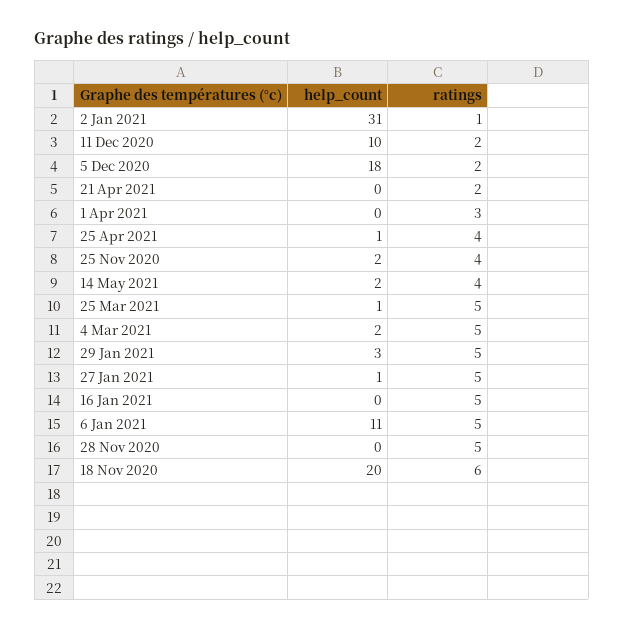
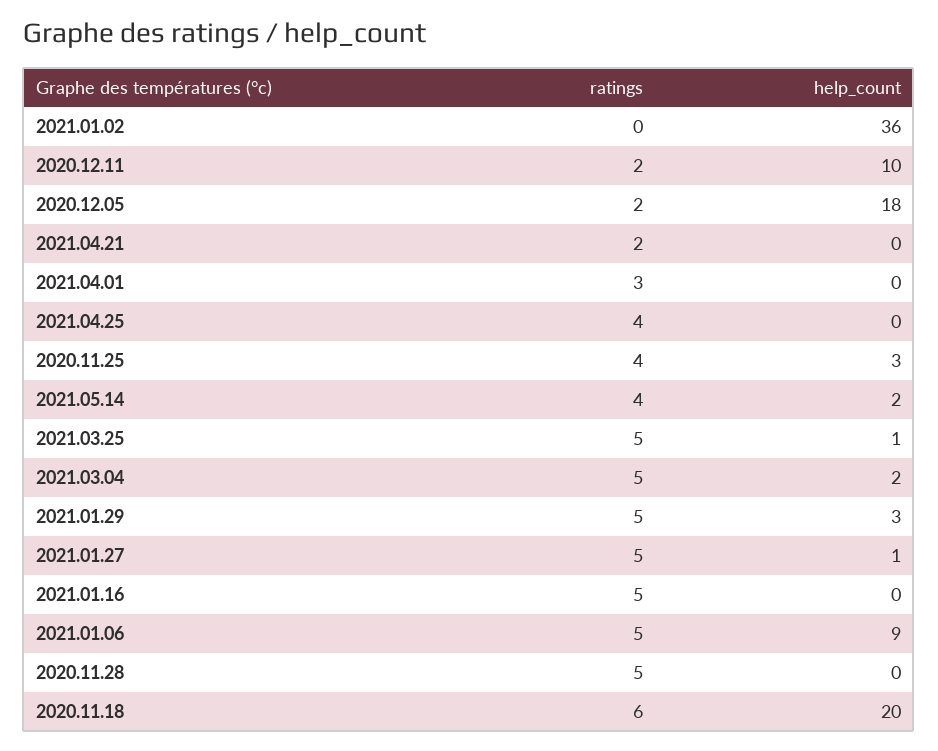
help_count, 2 Jan 2021: 31 -> 36
ratings, 2 Jan 2021: 1 -> 0
help_count, 25 Apr 2021: 1 -> 0
help_count, 25 Nov 2020: 2 -> 3
help_count, 6 Jan 2021: 11 -> 9

